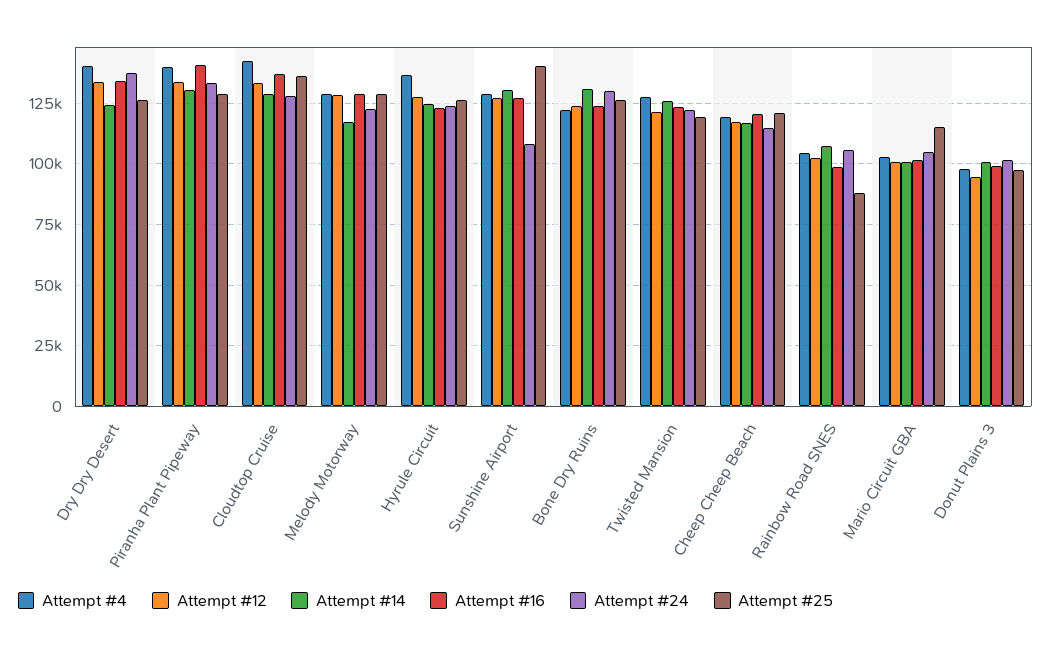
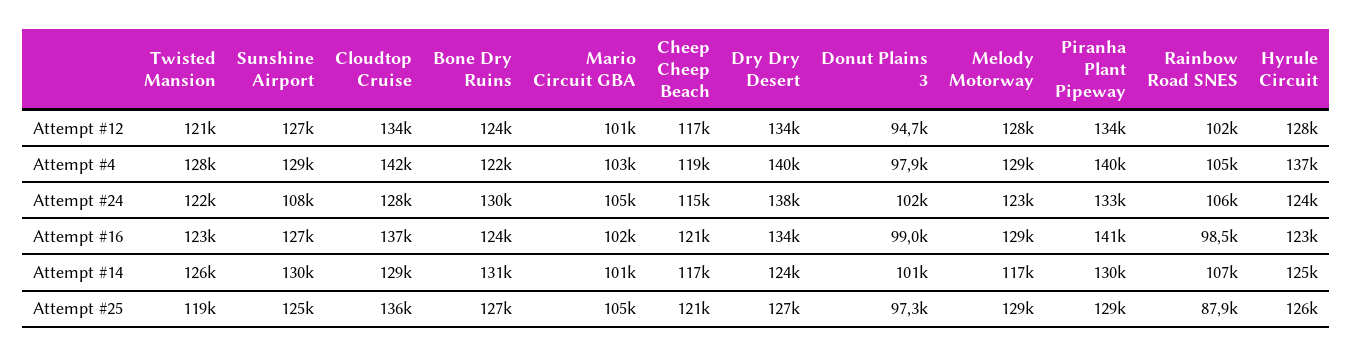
Attempt #25, Sunshine Airport: 140000 -> 125000
Attempt #25, Mario Circuit GBA: 115000 -> 105000

